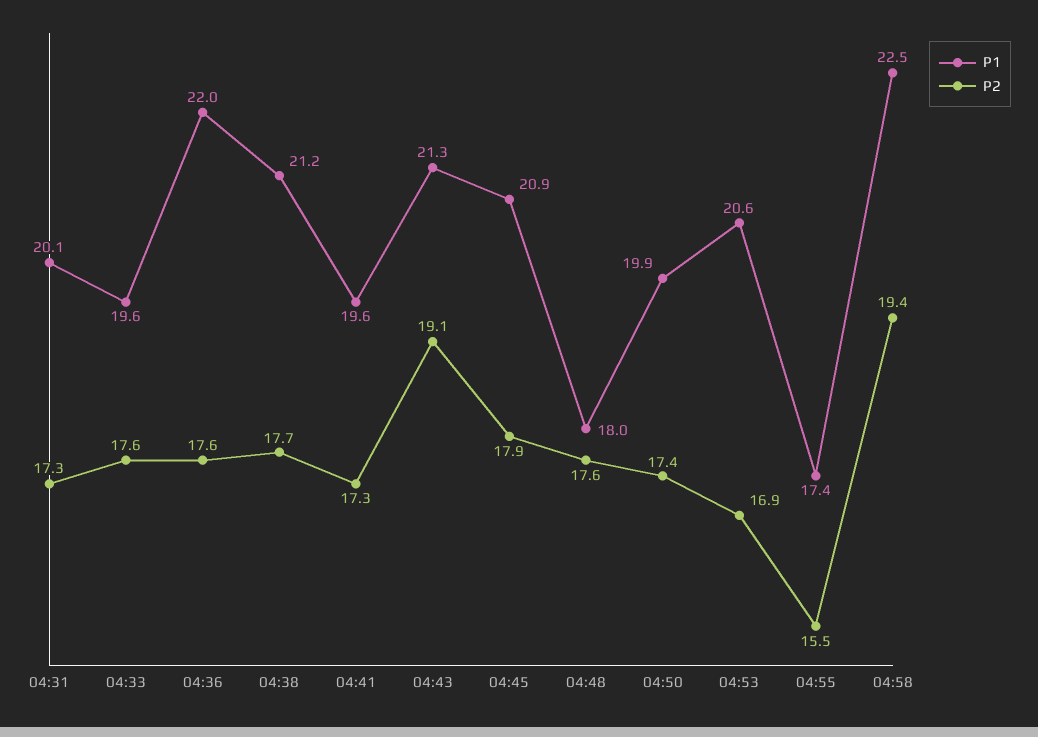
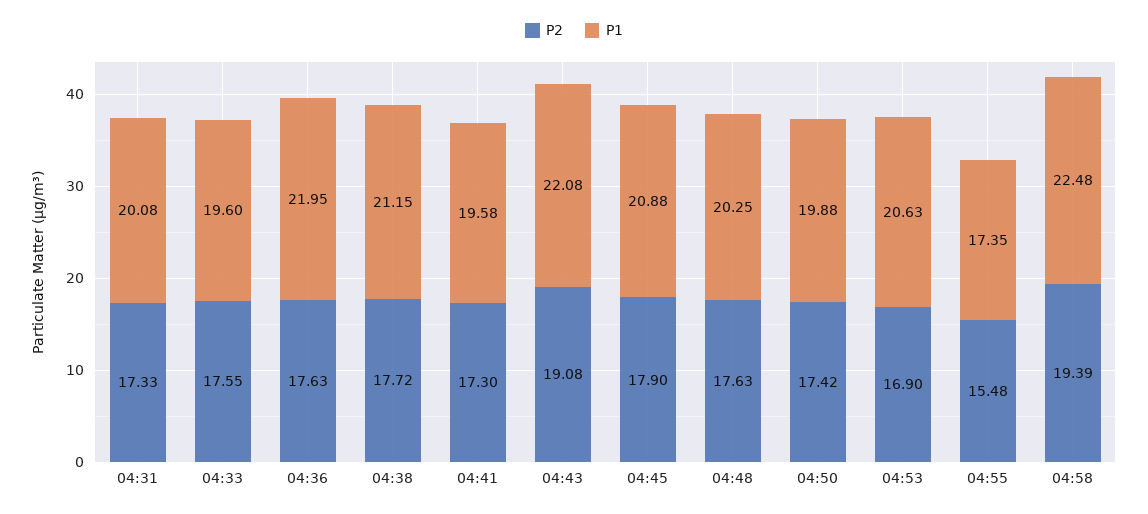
P1, 04:43: 21.3 -> 22.08
P1, 04:48: 18 -> 20.25

